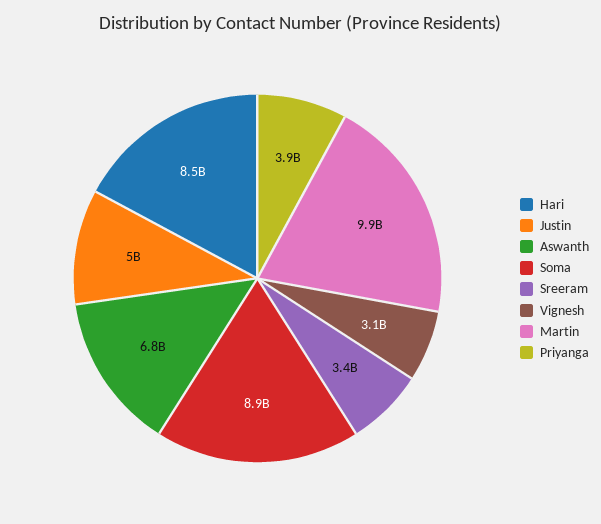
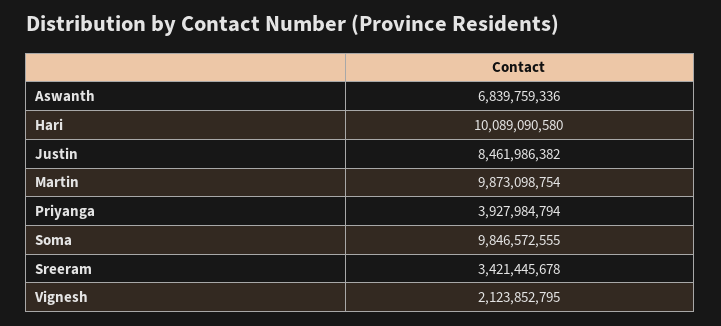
Hari: 8500000000 -> 10089090580
Justin: 5000000000 -> 8461986382
Soma: 8900000000 -> 9846572555
Vignesh: 3100000000 -> 2123852795

